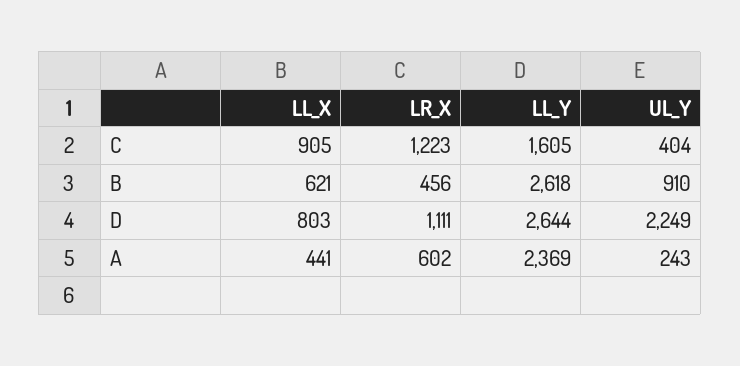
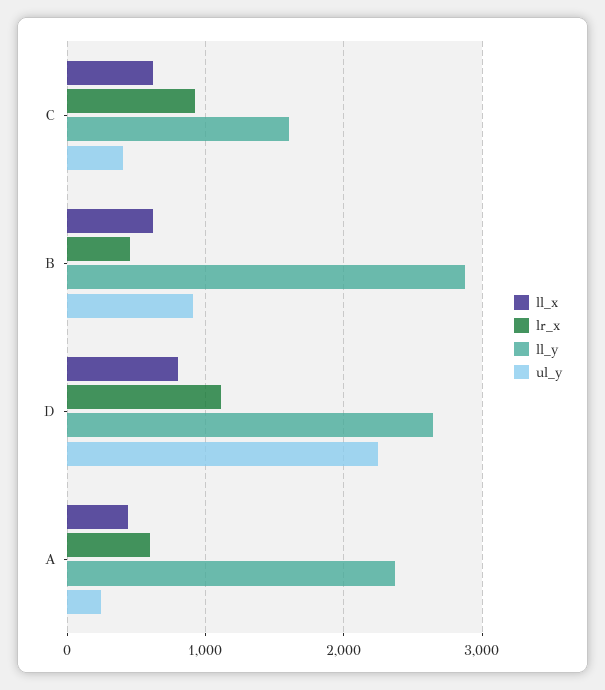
LL_X, C: 905 -> 600
LR_X, C: 1223 -> 900
LL_Y, B: 2618 -> 2900

